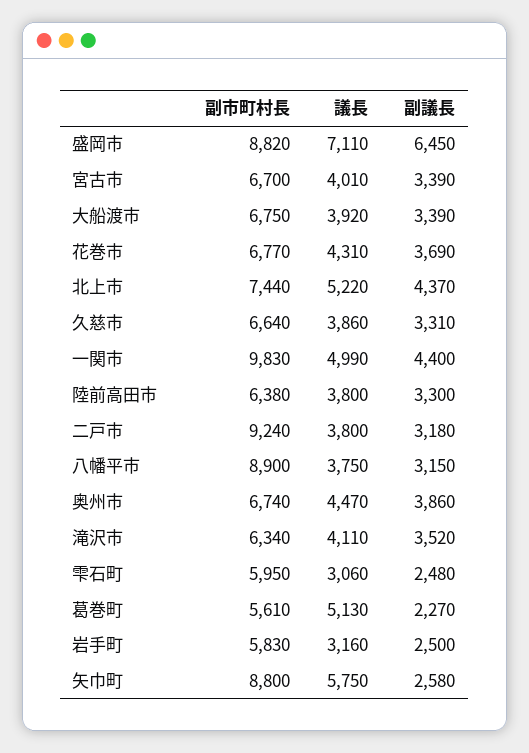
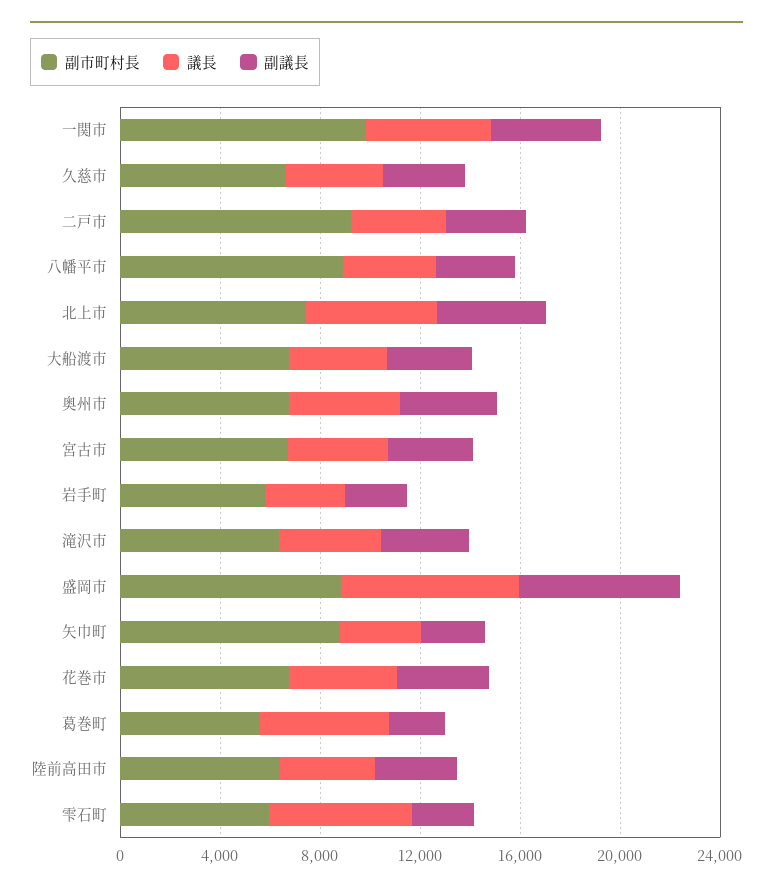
議長, 雫石町: 3060 -> 6000
議長, 矢巾町: 5750 -> 3000

